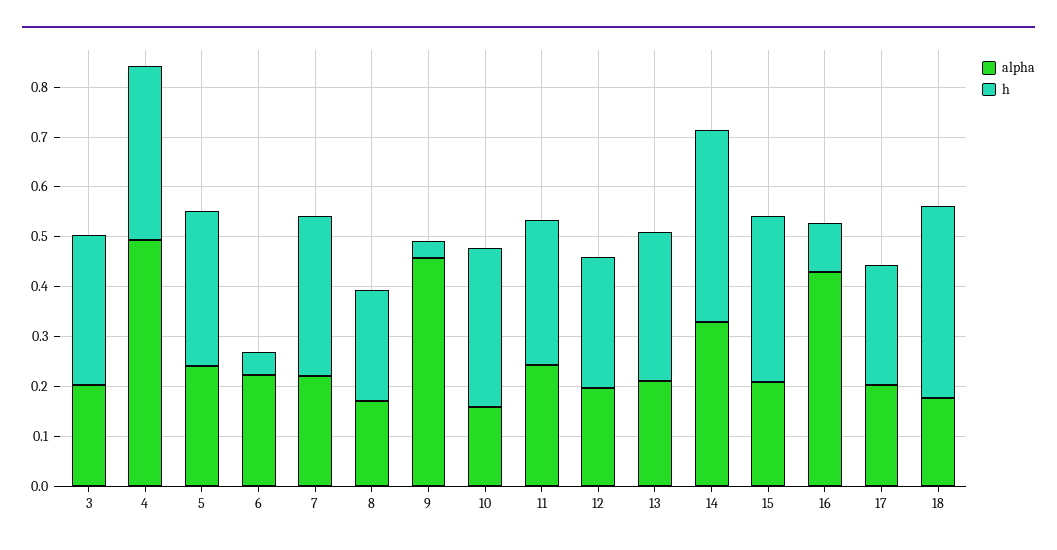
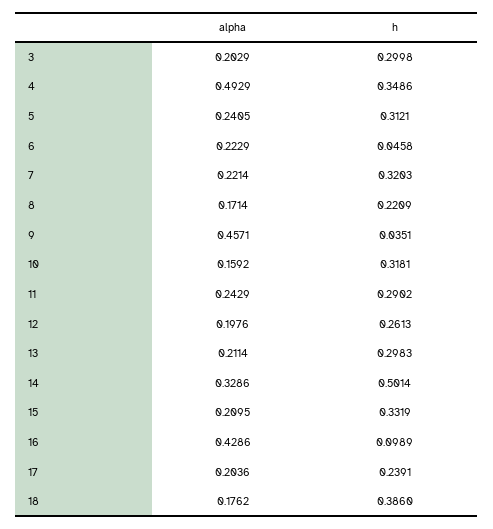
h, 14: 0.38 -> 0.5014

